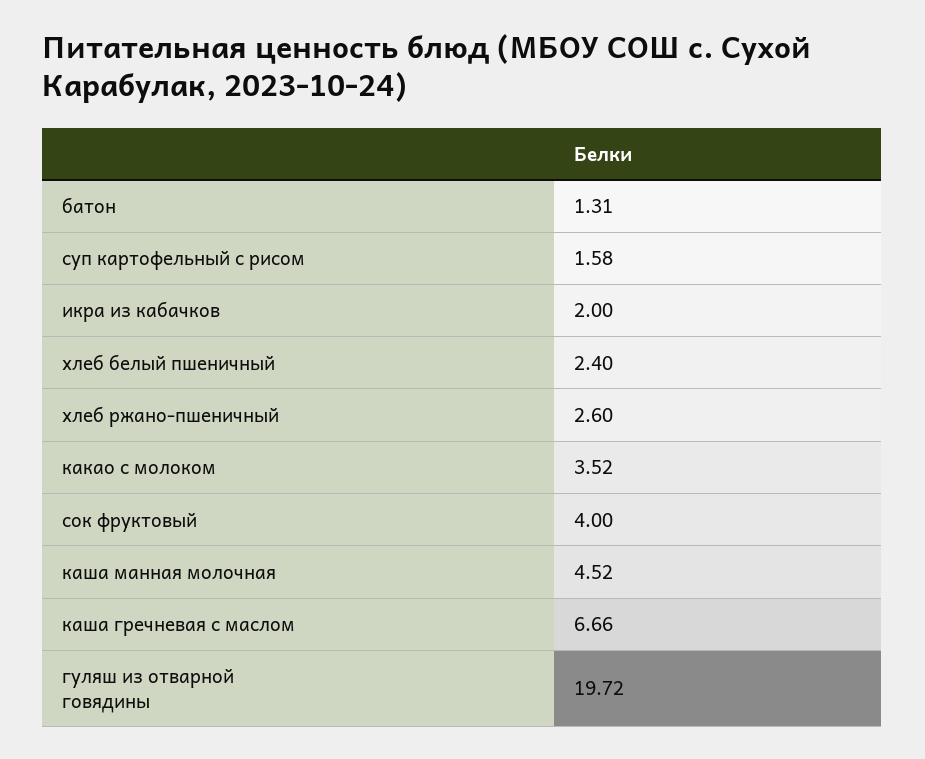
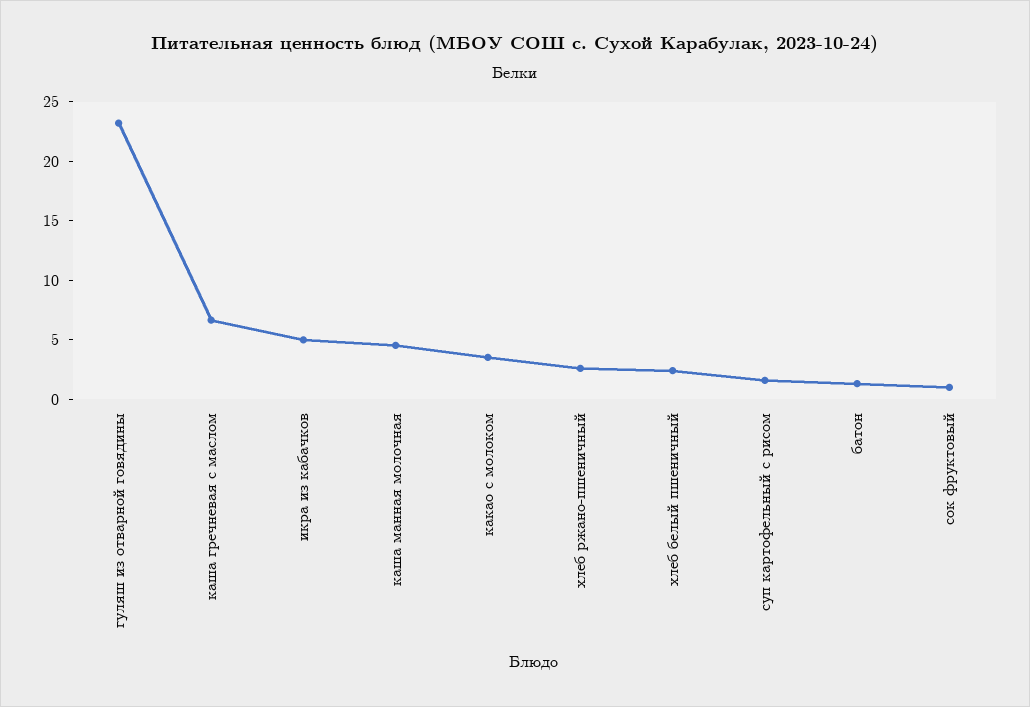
икра из кабачков: 2 -> 5
сок фруктовый: 4 -> 1
гуляш из отварной говядины: 19.72 -> 23

